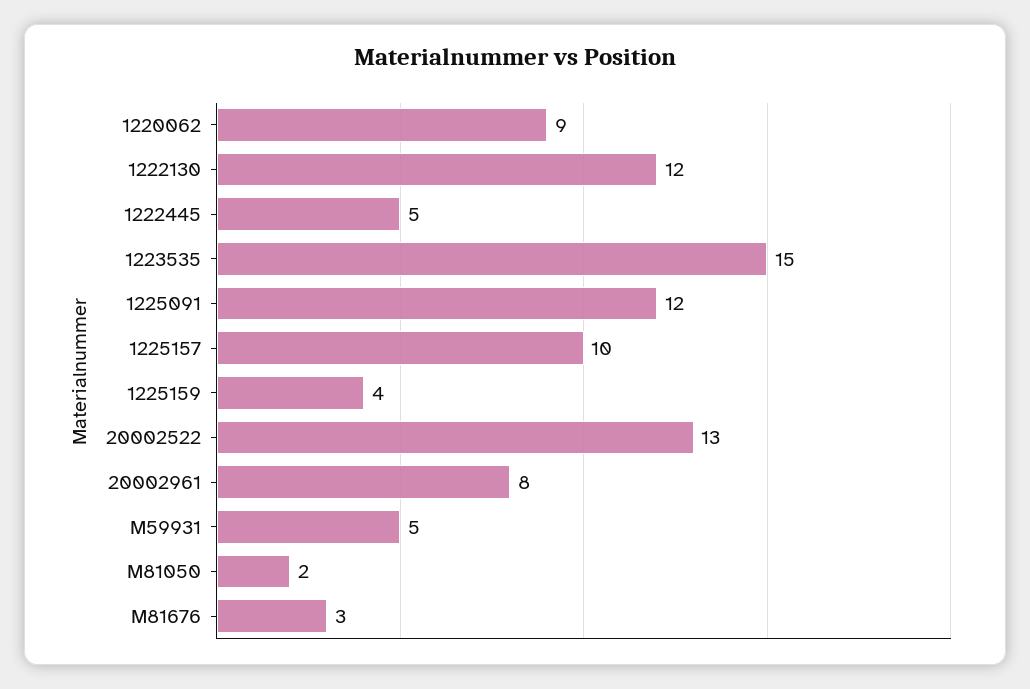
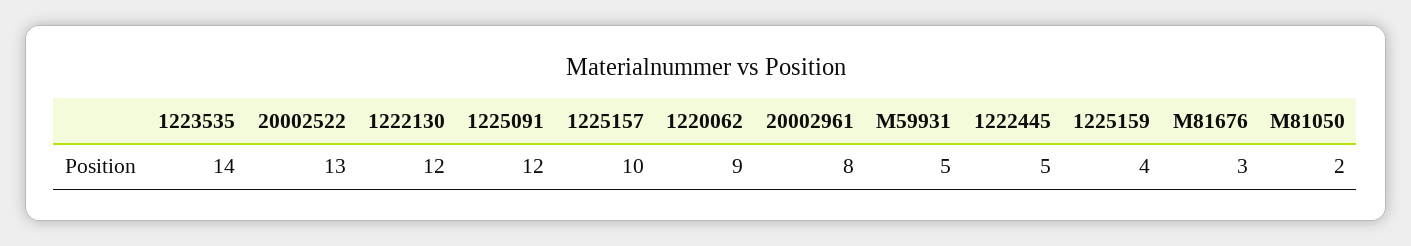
1223535: 15 -> 14

